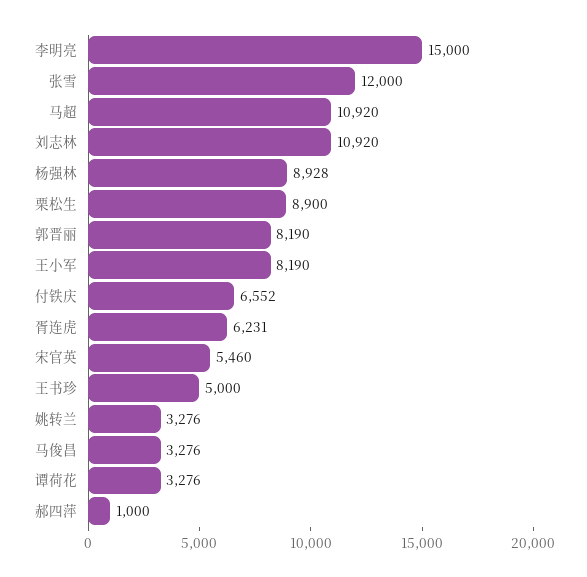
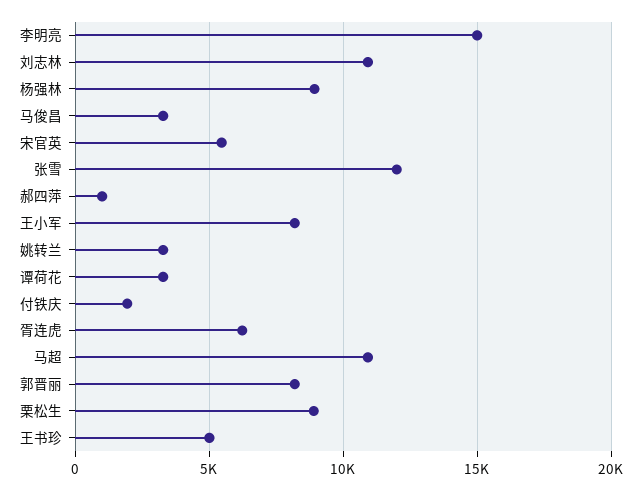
付铁庆: 6552 -> 2000

